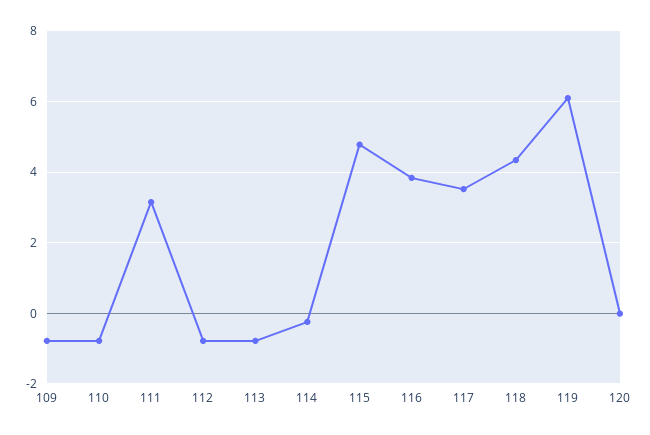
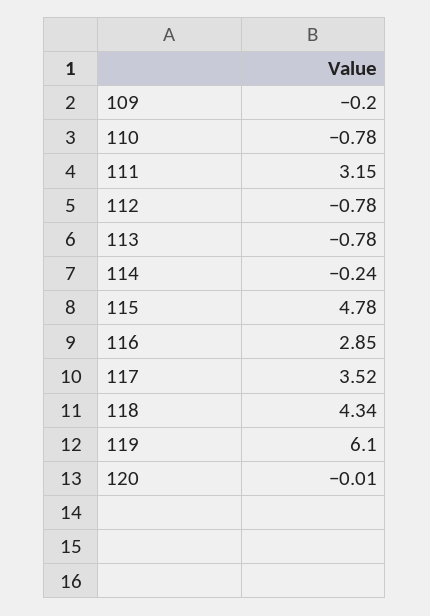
109: -0.8 -> -0.2
116: 3.8 -> 2.85

